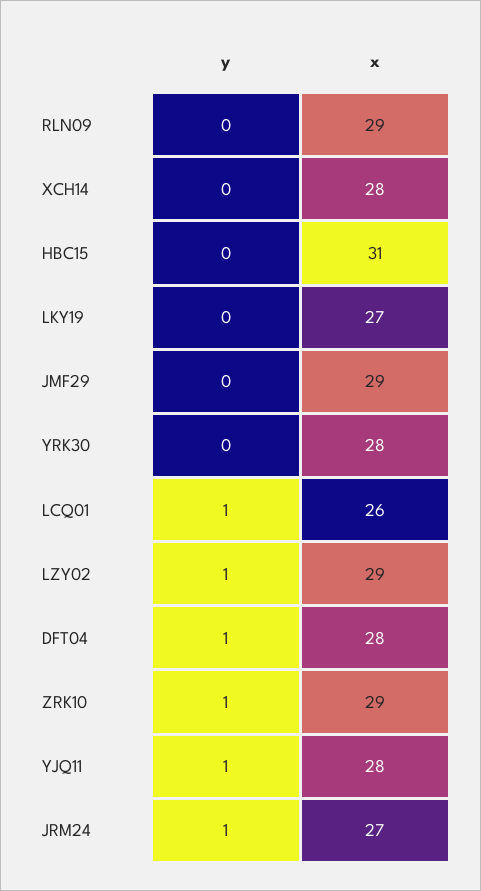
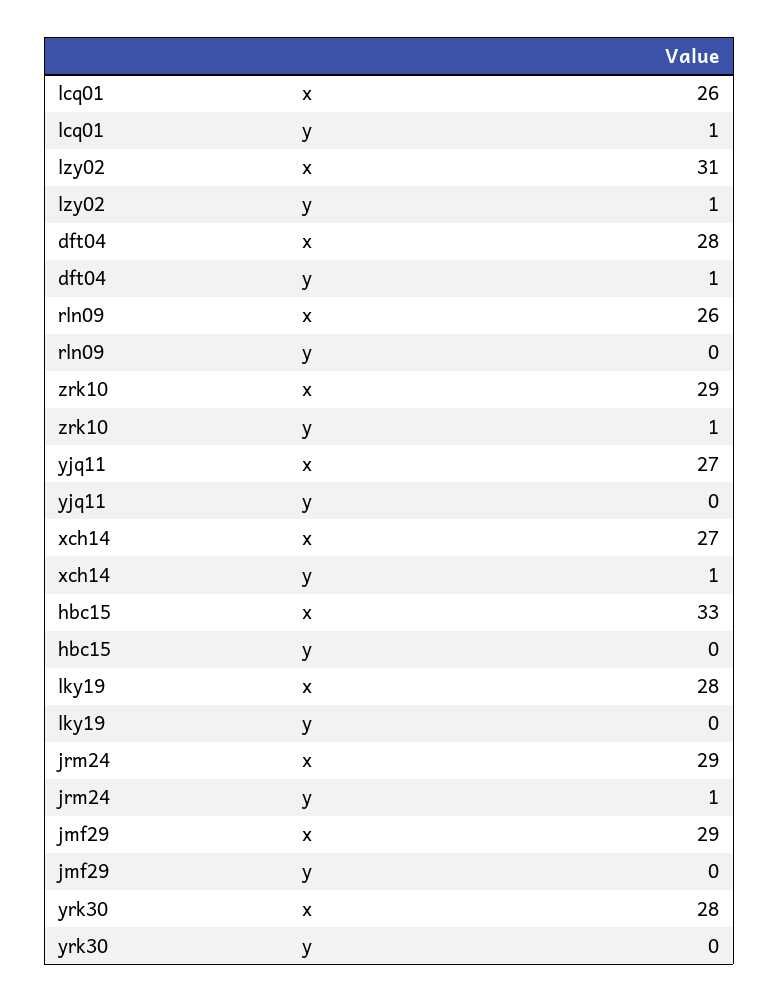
x, RLN09: 29 -> 26
y, XCH14: 0 -> 1
x, XCH14: 28 -> 27
x, HBC15: 31 -> 33
x, LKY19: 27 -> 28
x, LZY02: 29 -> 31
y, YJQ11: 1 -> 0
x, YJQ11: 28 -> 27
x, JRM24: 27 -> 29

